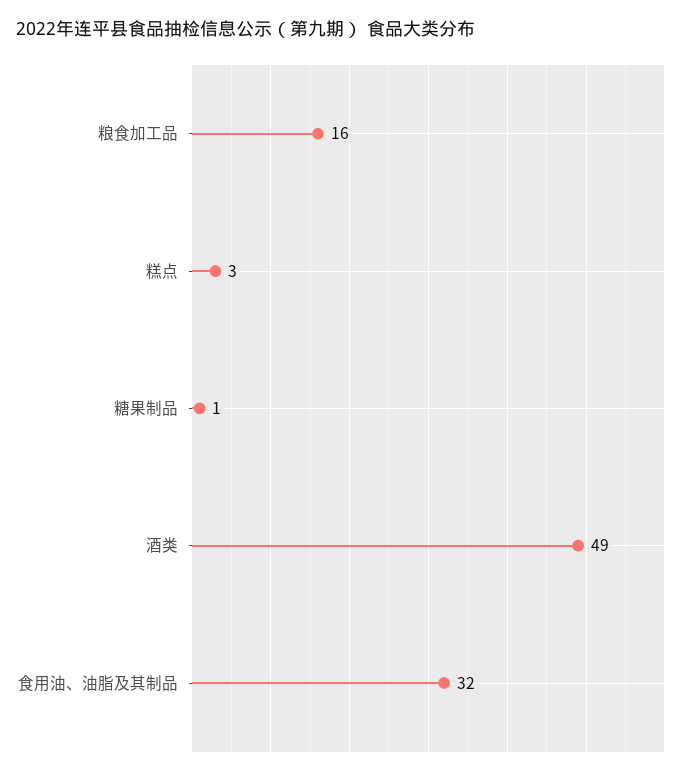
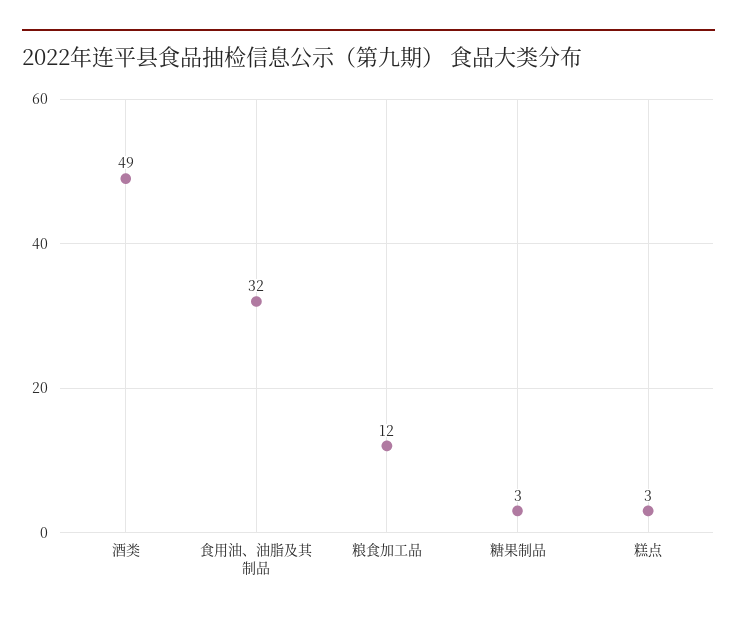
粮食加工品: 16 -> 12
糖果制品: 1 -> 3

